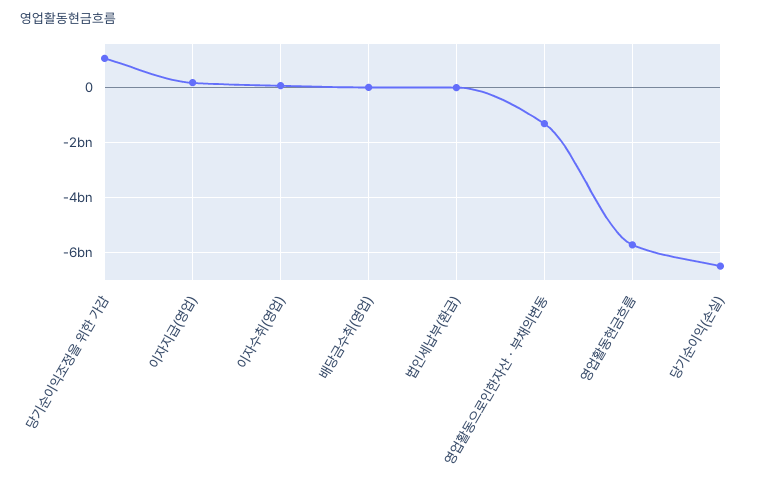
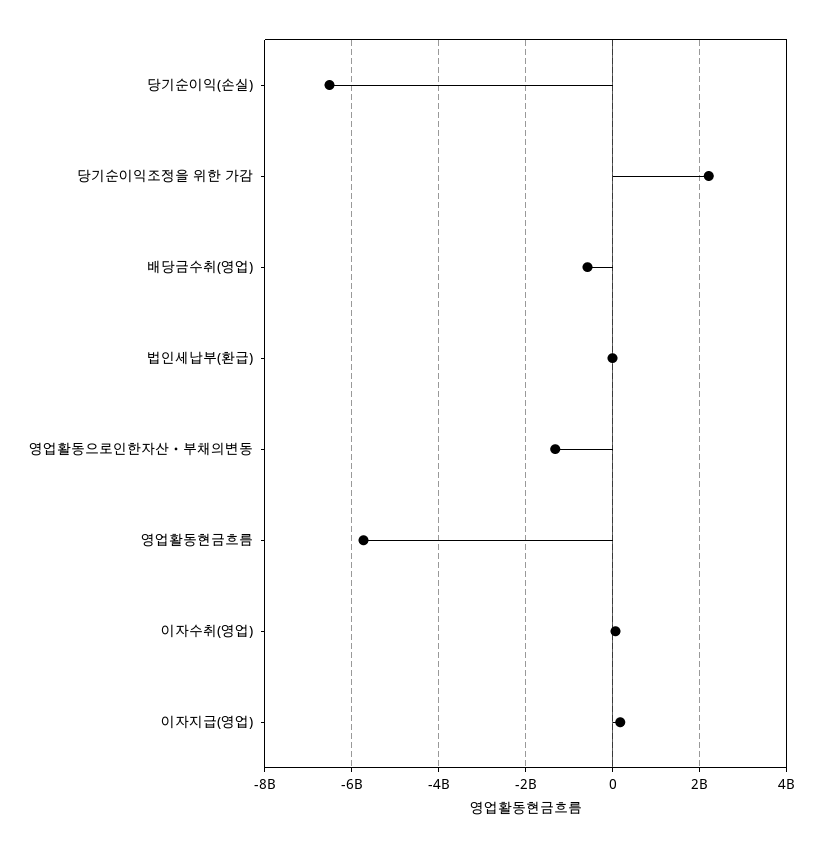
당기순이익조정을 위한 가감: 1000000000 -> 2200000000
배당금수취(영업): 0 -> -600000000

